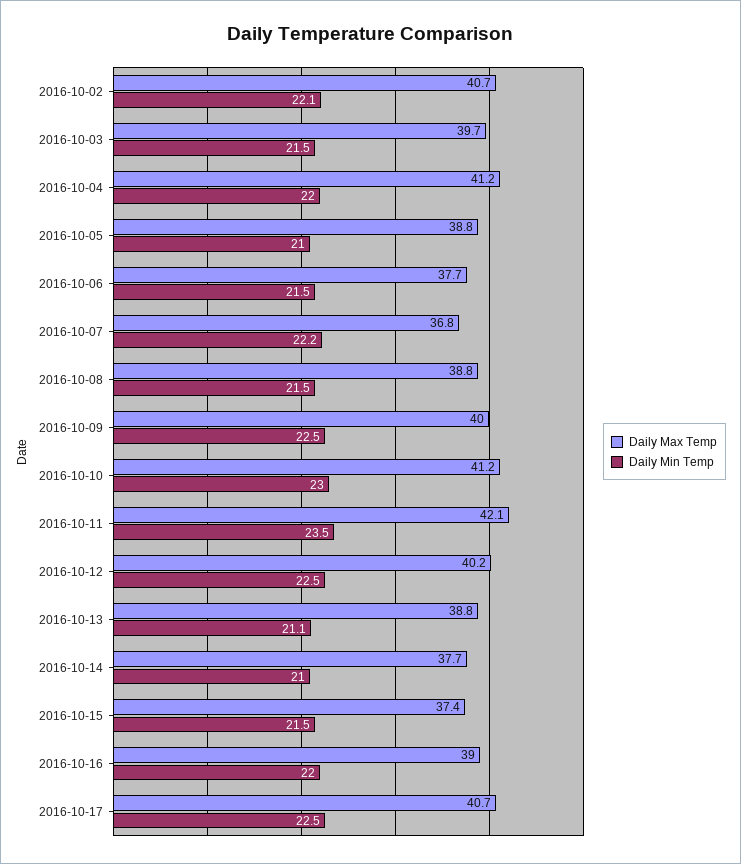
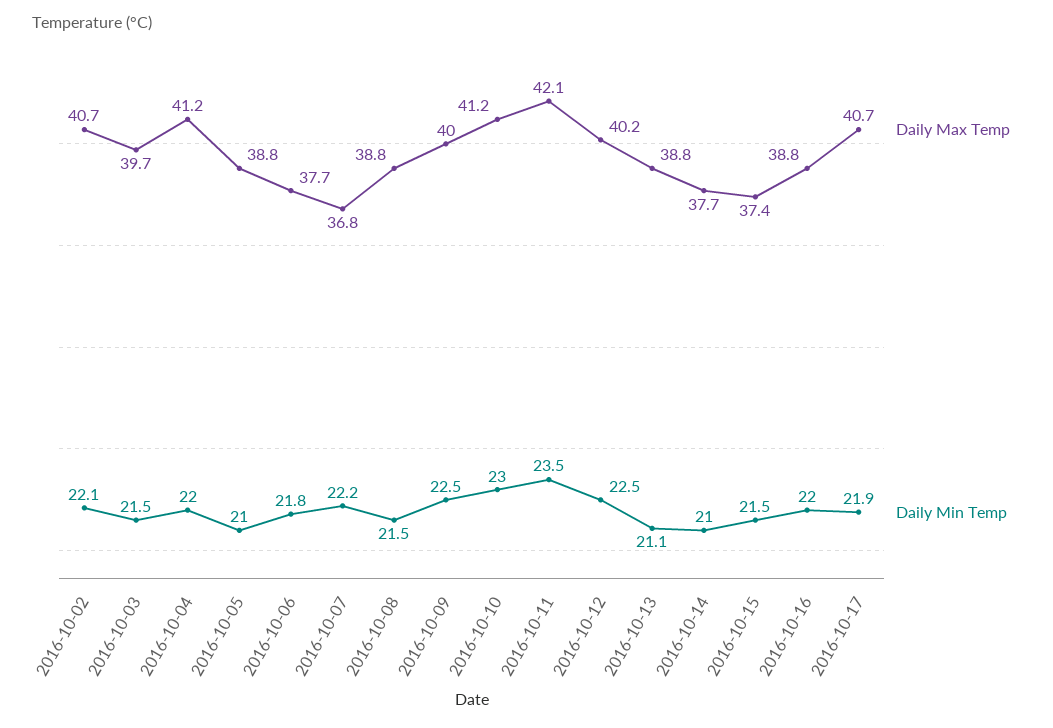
Daily Min Temp, 2016-10-06: 21.5 -> 21.8
Daily Max Temp, 2016-10-16: 39 -> 38.8
Daily Min Temp, 2016-10-17: 22.5 -> 21.9

